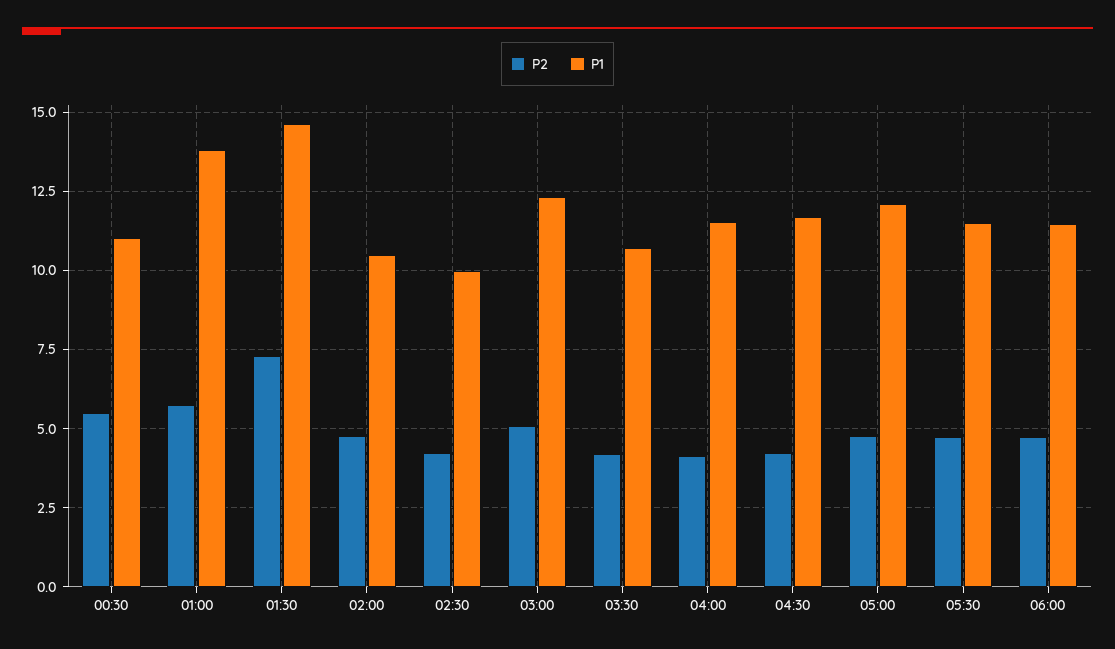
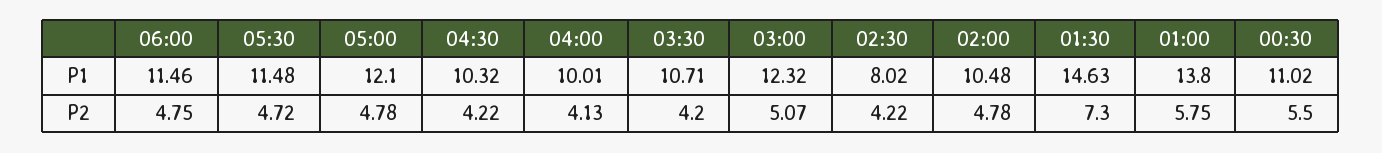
P1, 02:30: 10 -> 8.02
P1, 04:00: 11.5 -> 10.01
P1, 04:30: 11.75 -> 10.32

